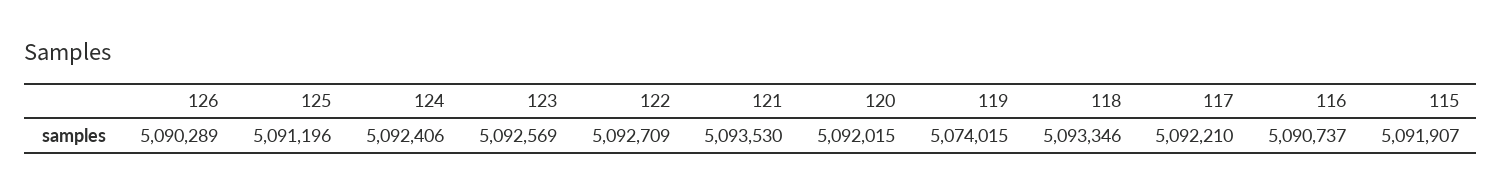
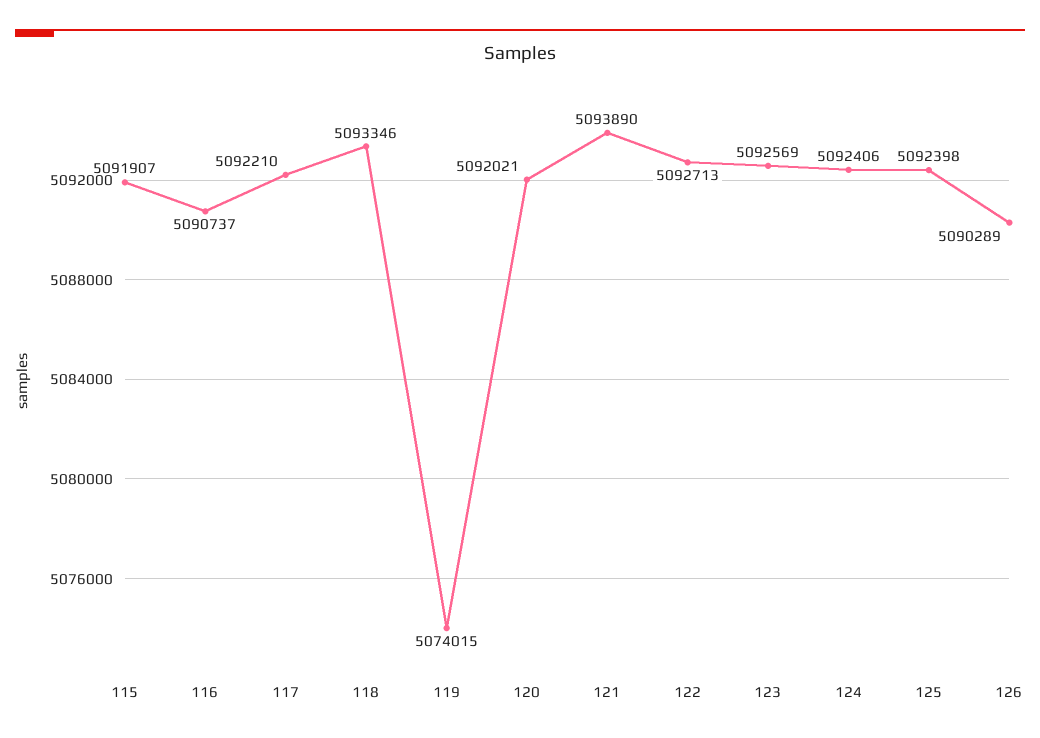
125: 5091196 -> 5092398
122: 5092709 -> 5092713
121: 5093530 -> 5093890
120: 5092015 -> 5092021

